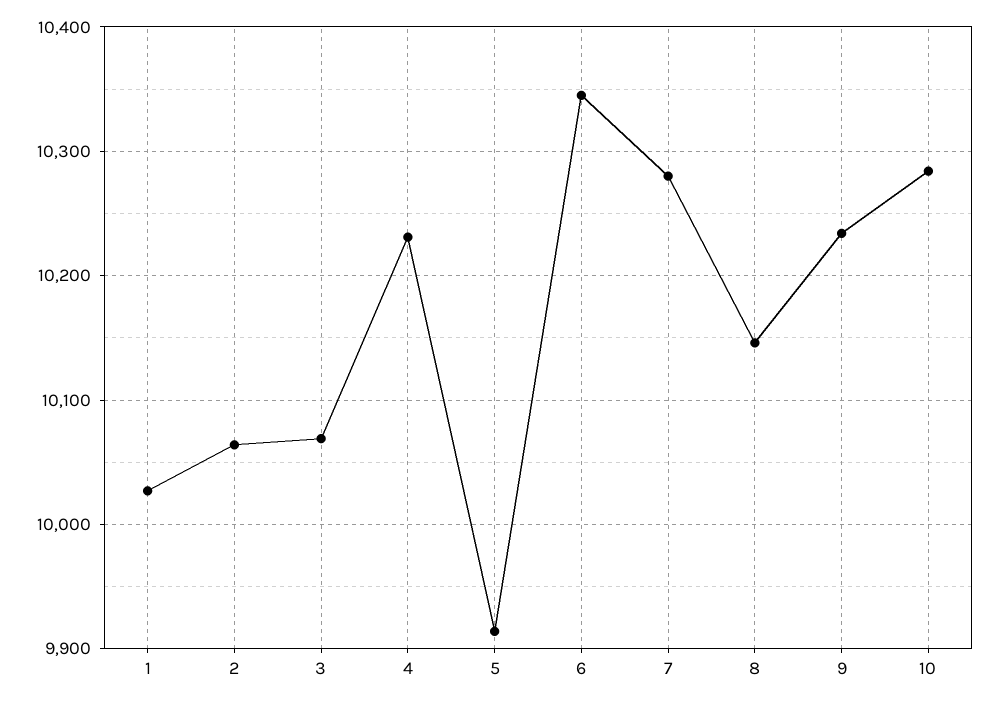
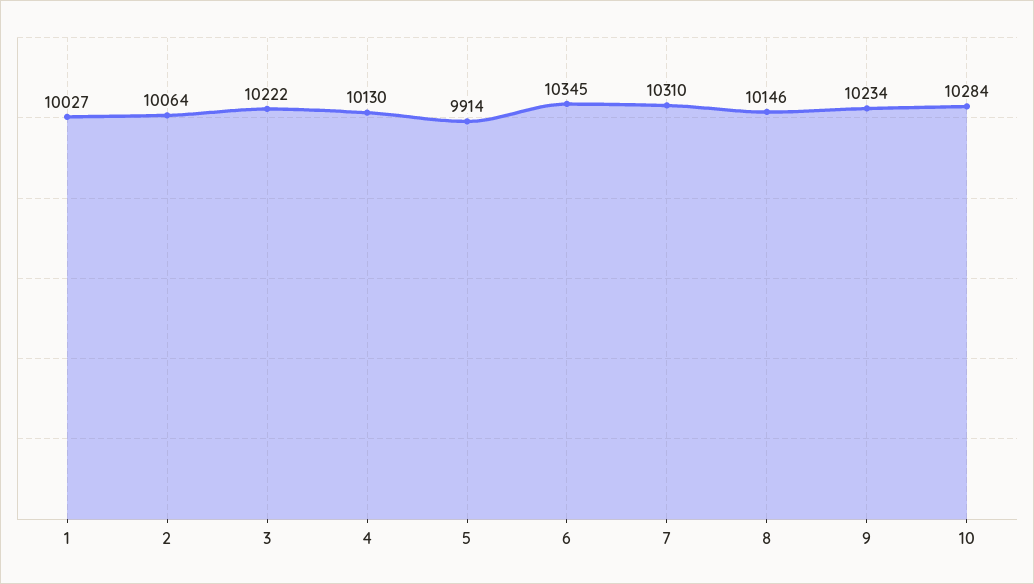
3: 10070 -> 10222
4: 10230 -> 10130
7: 10280 -> 10310

